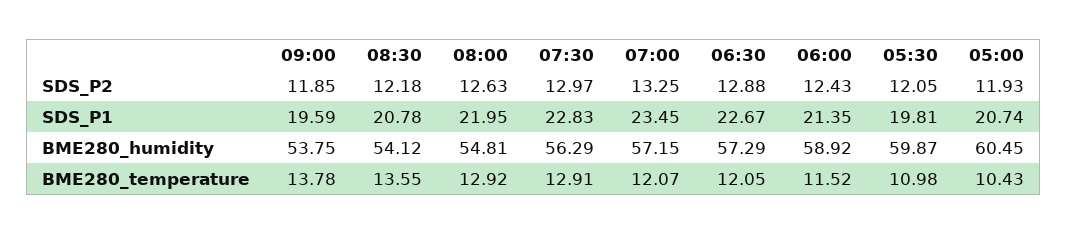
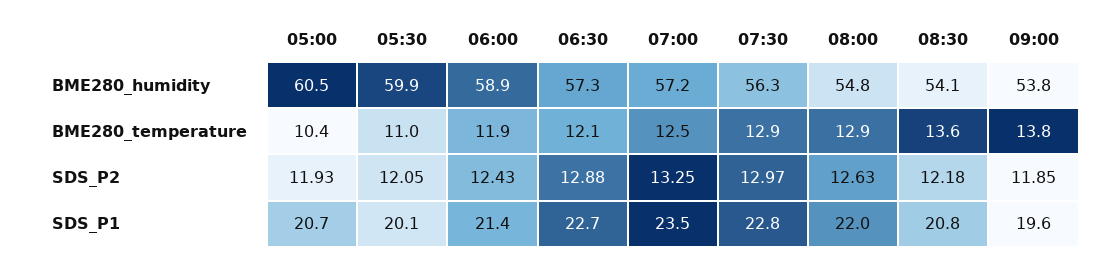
05:30, SDS_P1: 19.81 -> 20.1
07:00, BME280_temperature: 12.07 -> 12.5
06:00, BME280_temperature: 11.52 -> 11.9

